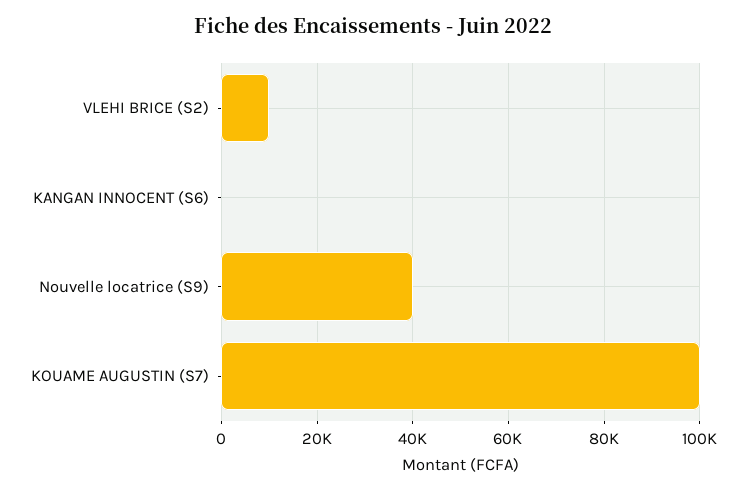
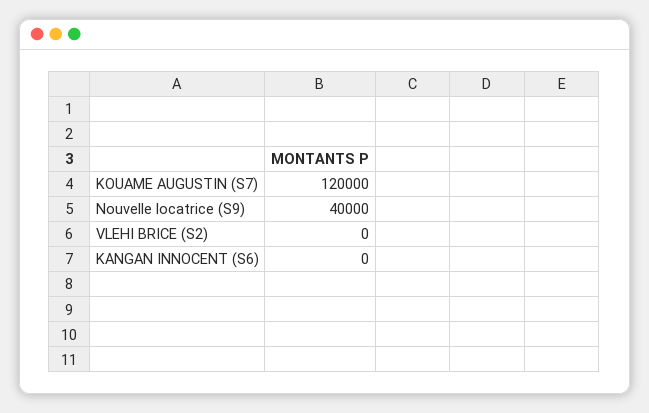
VLEHI BRICE (S2): 10000 -> 0
KOUAME AUGUSTIN (S7): 100000 -> 120000

